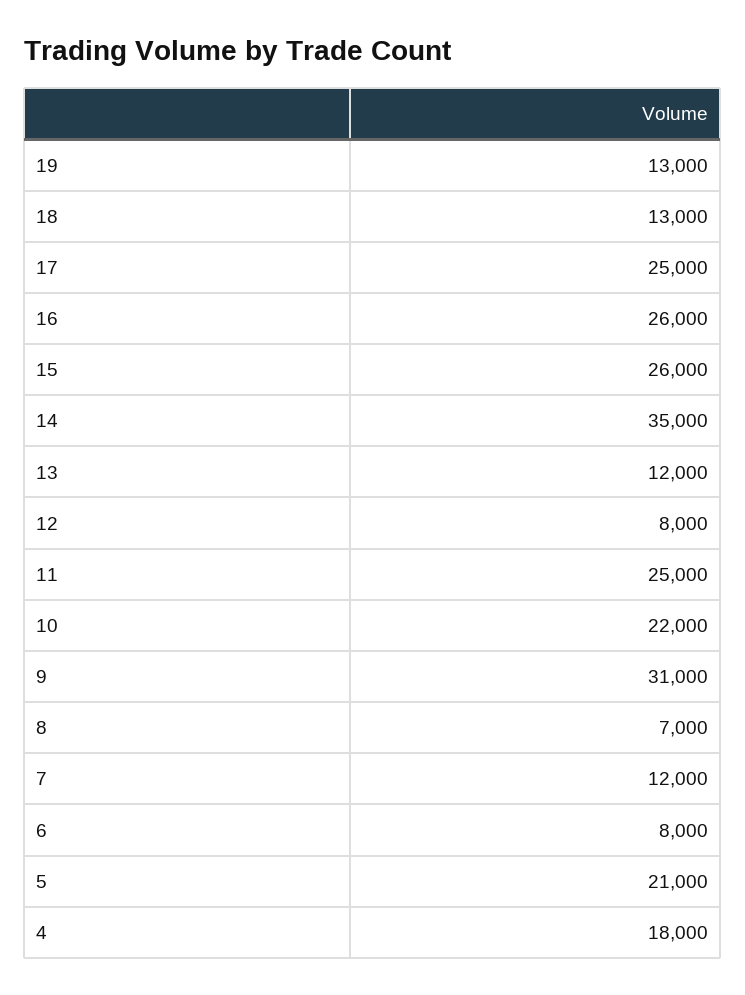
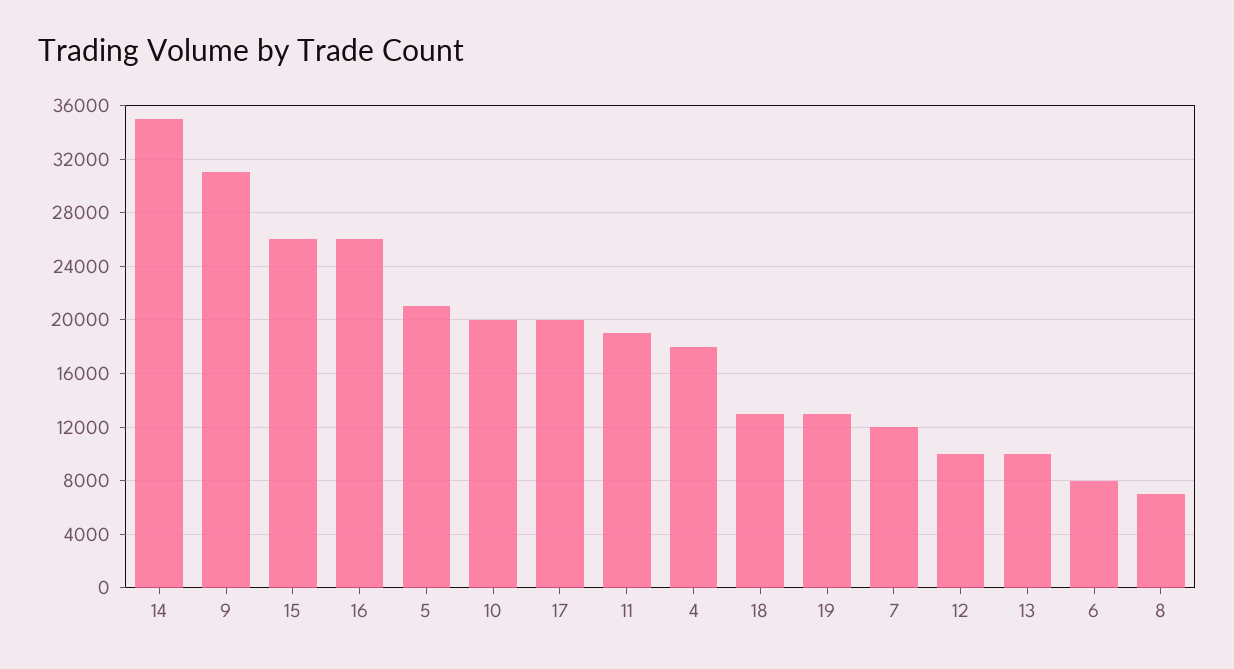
17: 25000 -> 20000
13: 12000 -> 10000
12: 8000 -> 10000
11: 25000 -> 19000
10: 22000 -> 20000

